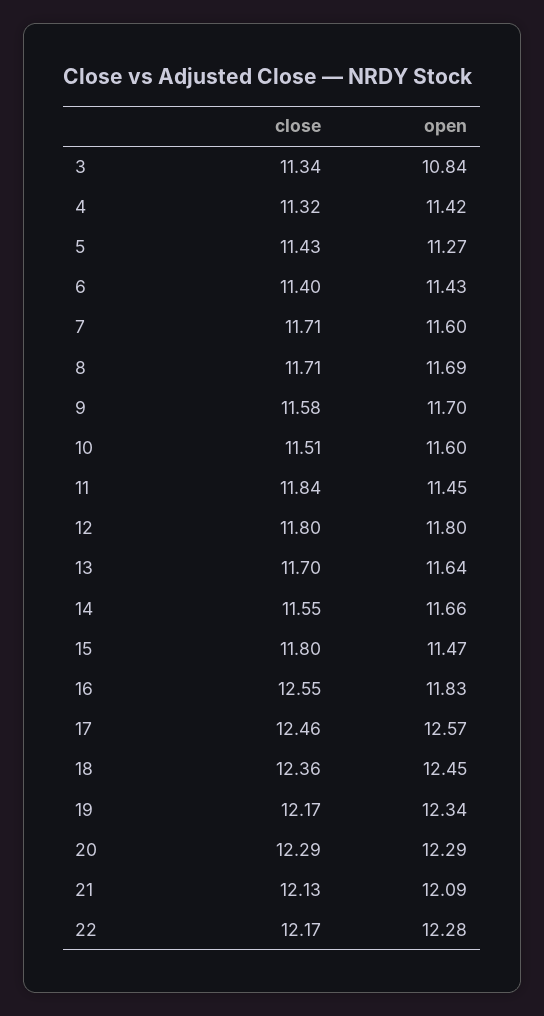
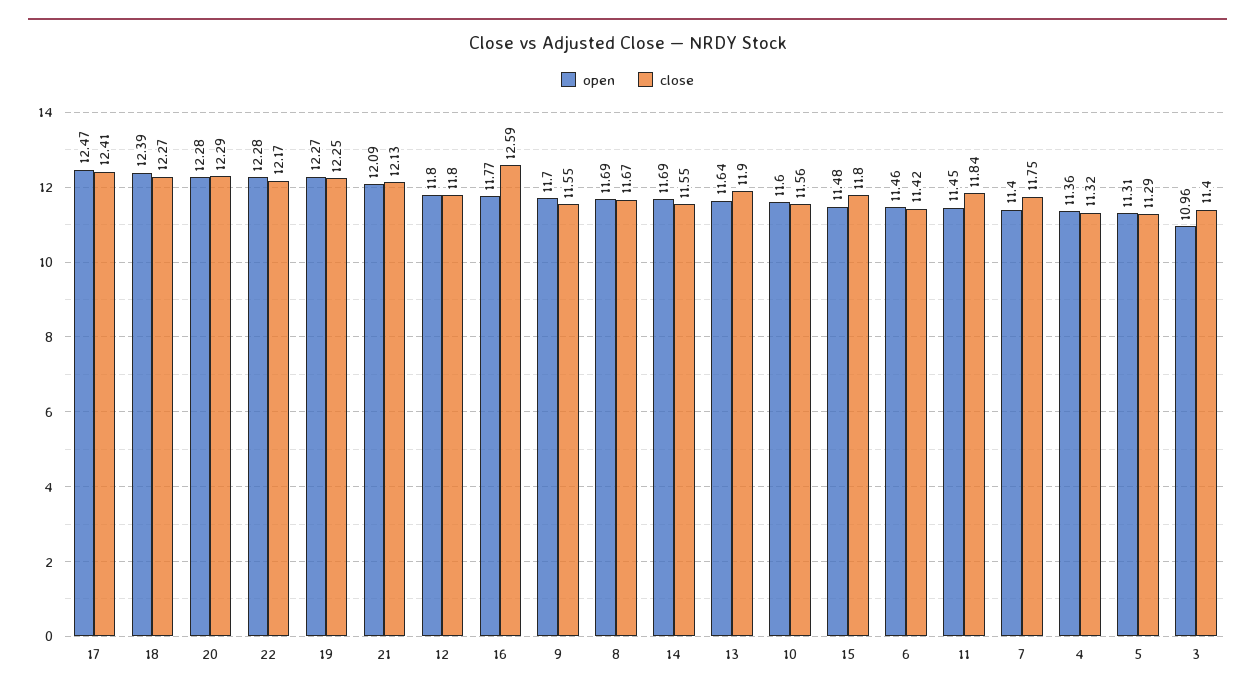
close, 3: 11.34 -> 11.4
open, 3: 10.84 -> 10.96
open, 4: 11.42 -> 11.36
close, 5: 11.43 -> 11.29
open, 5: 11.27 -> 11.31
close, 6: 11.4 -> 11.42
open, 6: 11.43 -> 11.46
close, 7: 11.71 -> 11.75
open, 7: 11.6 -> 11.4
close, 8: 11.71 -> 11.67
close, 9: 11.58 -> 11.55
close, 10: 11.51 -> 11.56
close, 13: 11.7 -> 11.9
open, 14: 11.66 -> 11.69
open, 15: 11.47 -> 11.48
close, 16: 12.55 -> 12.59
open, 16: 11.83 -> 11.77
close, 17: 12.46 -> 12.41
open, 17: 12.57 -> 12.47
close, 18: 12.36 -> 12.27
open, 18: 12.45 -> 12.39
close, 19: 12.17 -> 12.25
open, 19: 12.34 -> 12.27
open, 20: 12.29 -> 12.28

